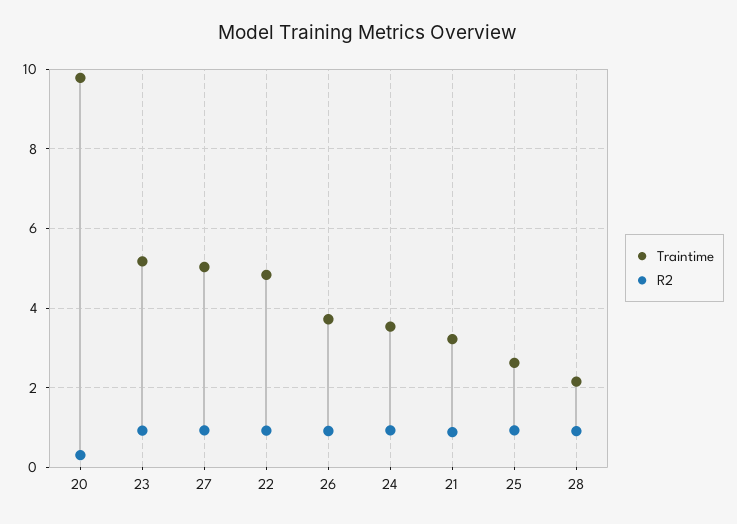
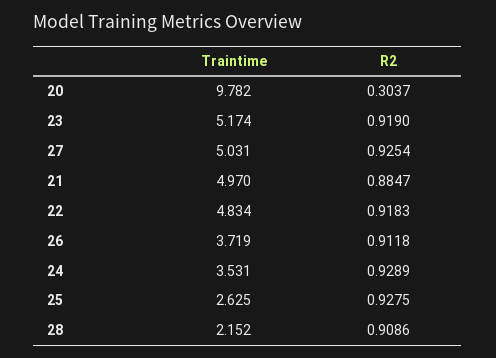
Traintime, 21: 3.2 -> 4.97

